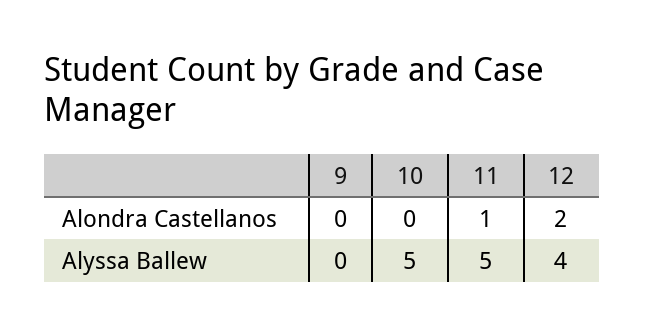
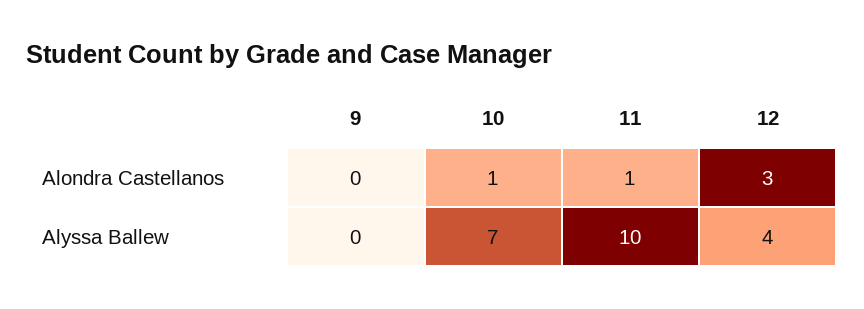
10, Alondra Castellanos: 0 -> 1
12, Alondra Castellanos: 2 -> 3
10, Alyssa Ballew: 5 -> 7
11, Alyssa Ballew: 5 -> 10

